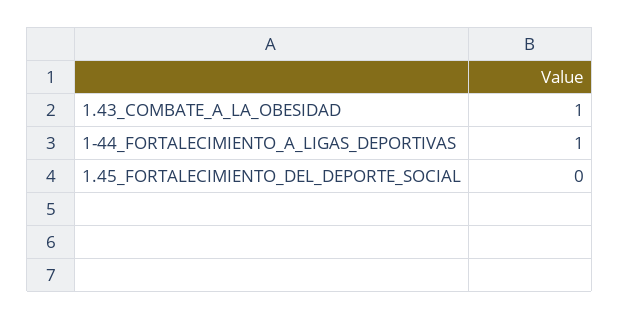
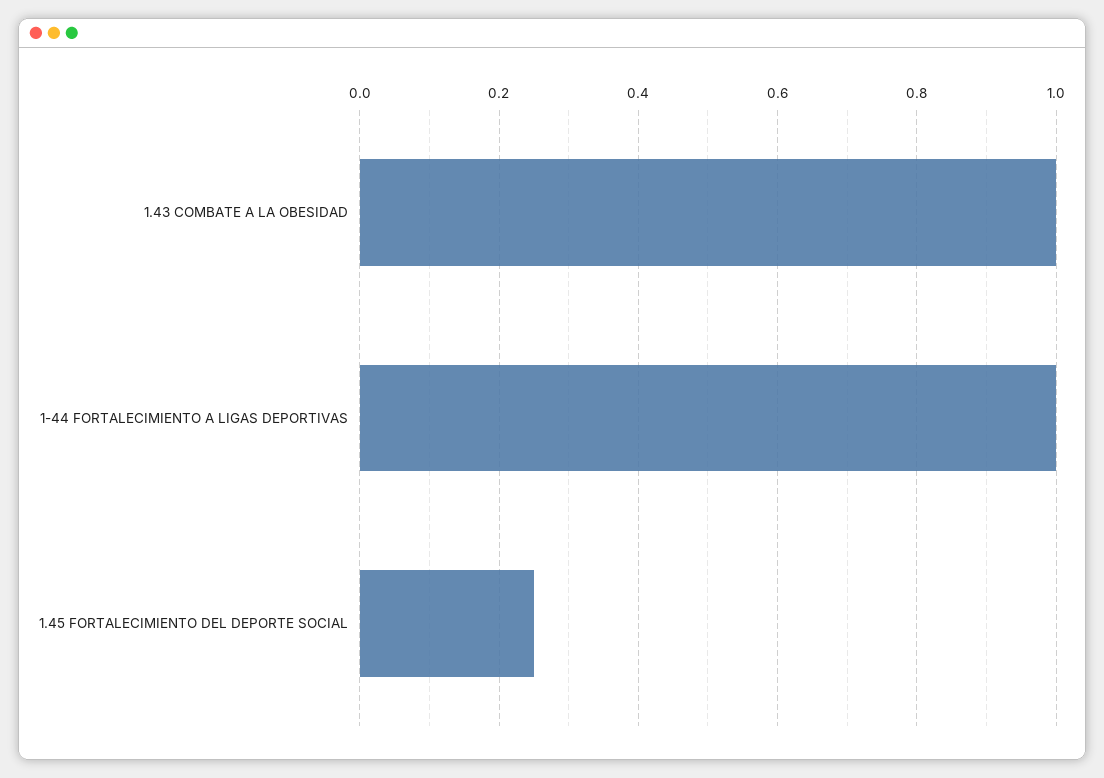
1.45_FORTALECIMIENTO_DEL_DEPORTE_SOCIAL: 0 -> 0.25

